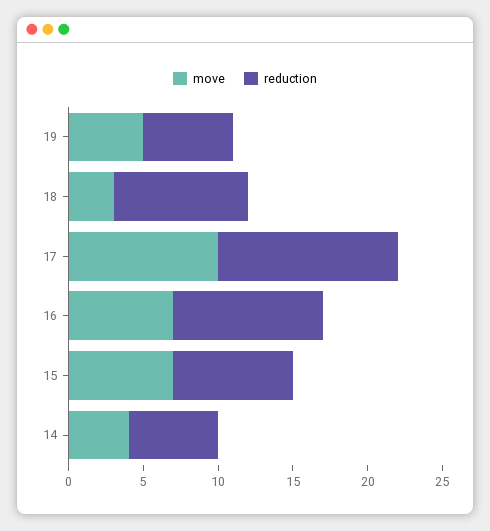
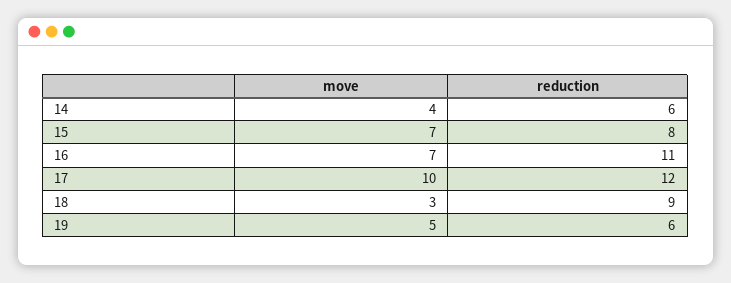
reduction, 16: 10 -> 11

